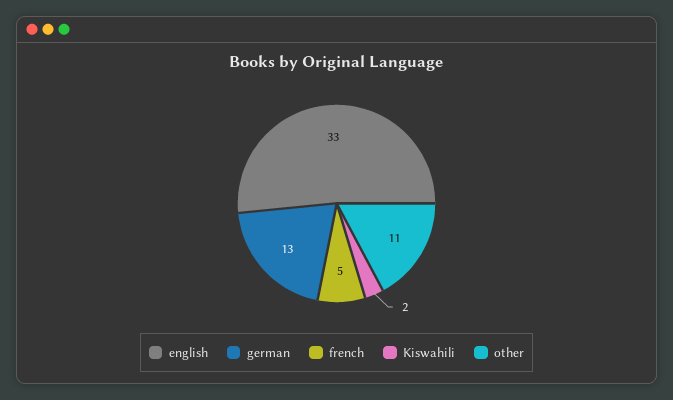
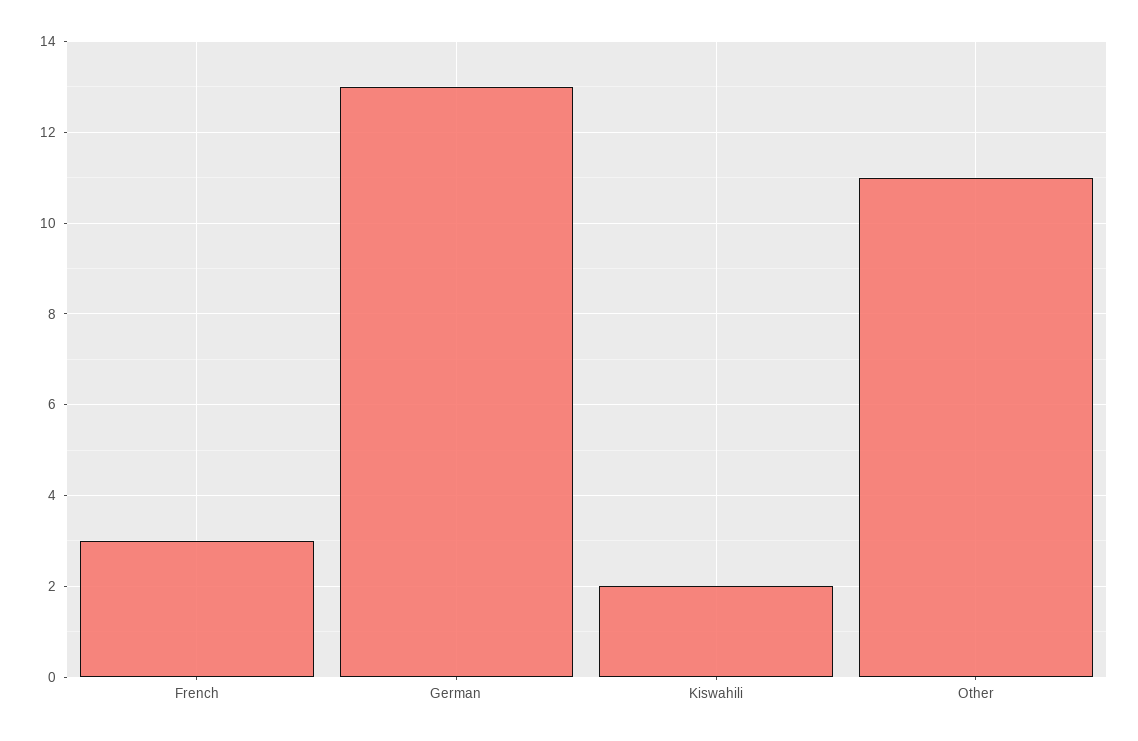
english: 33 -> none
french: 5 -> 3

